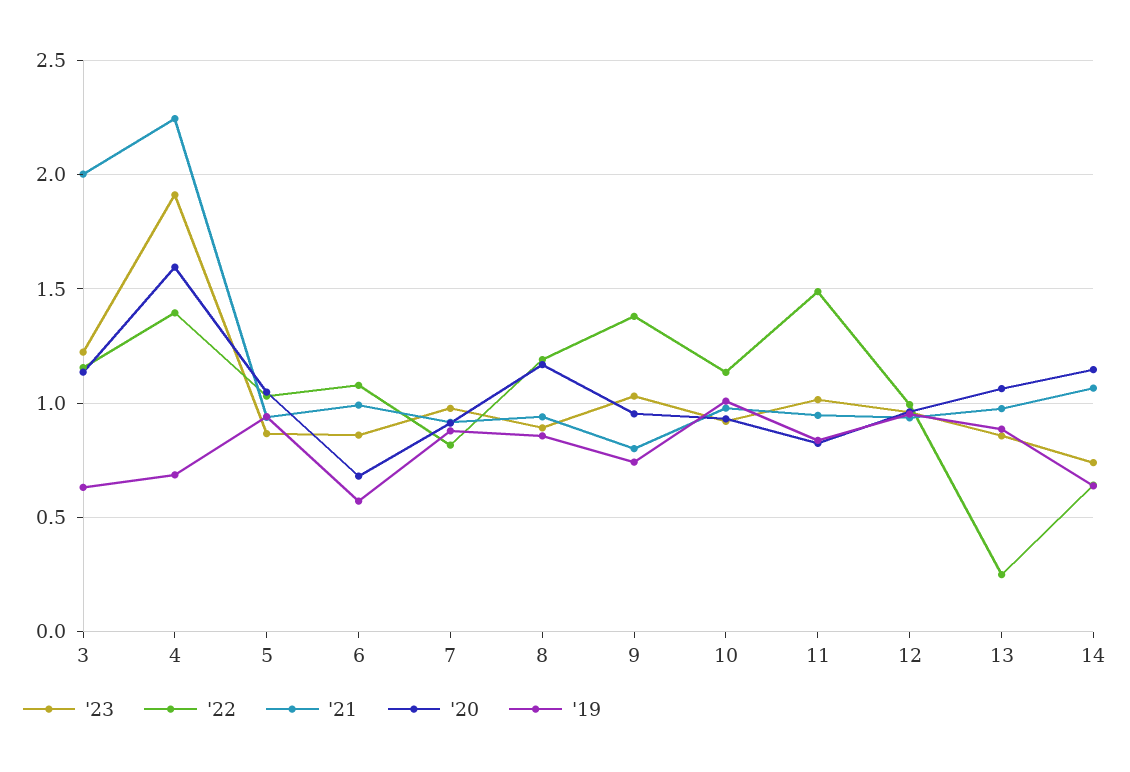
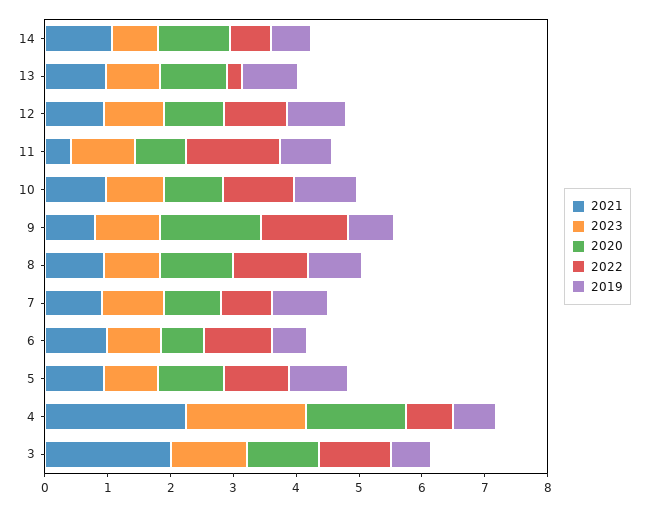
'22, 4: 1.4 -> 0.8
'20, 9: 0.95 -> 1.6
'21, 11: 0.95 -> 0.4

